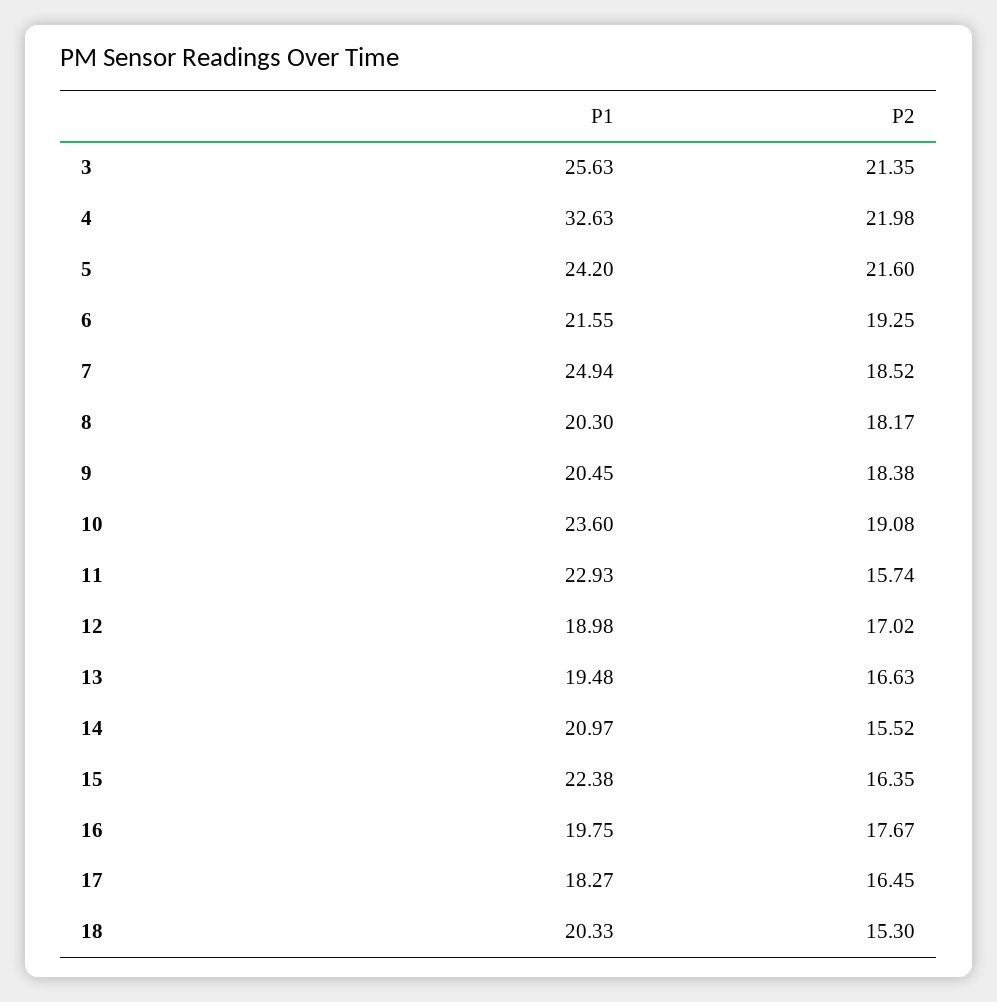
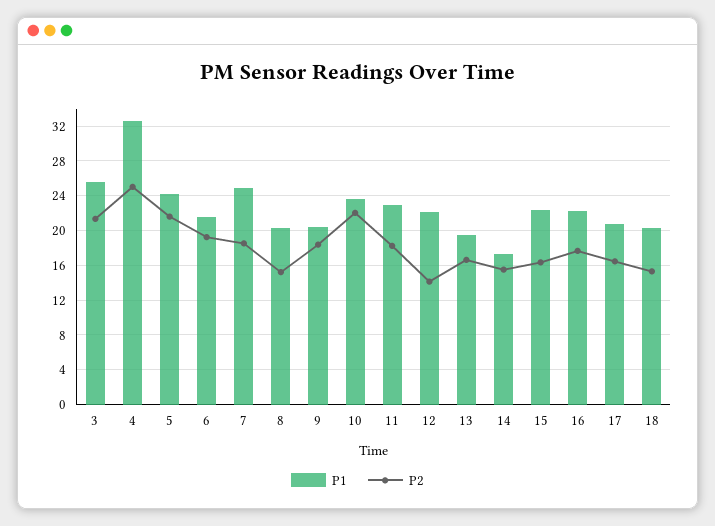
P2, 4: 21.98 -> 25
P2, 8: 18.17 -> 15
P2, 10: 19.08 -> 22
P2, 11: 15.74 -> 18
P1, 12: 18.98 -> 22
P2, 12: 17.02 -> 14
P1, 14: 20.97 -> 17
P1, 16: 19.75 -> 22
P1, 17: 18.27 -> 21

